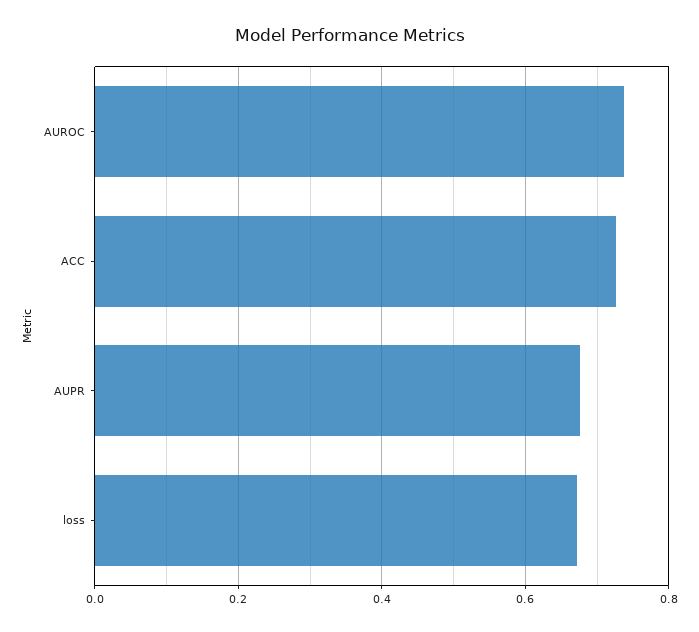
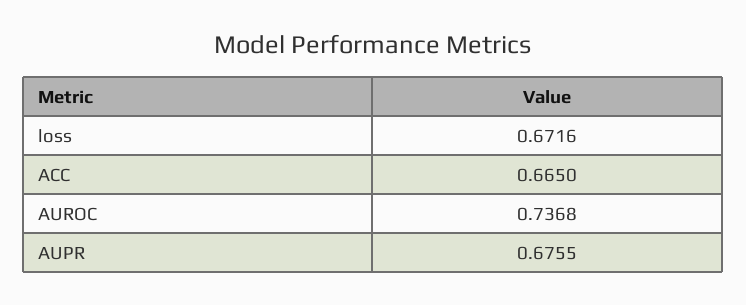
ACC: 0.72 -> 0.665

